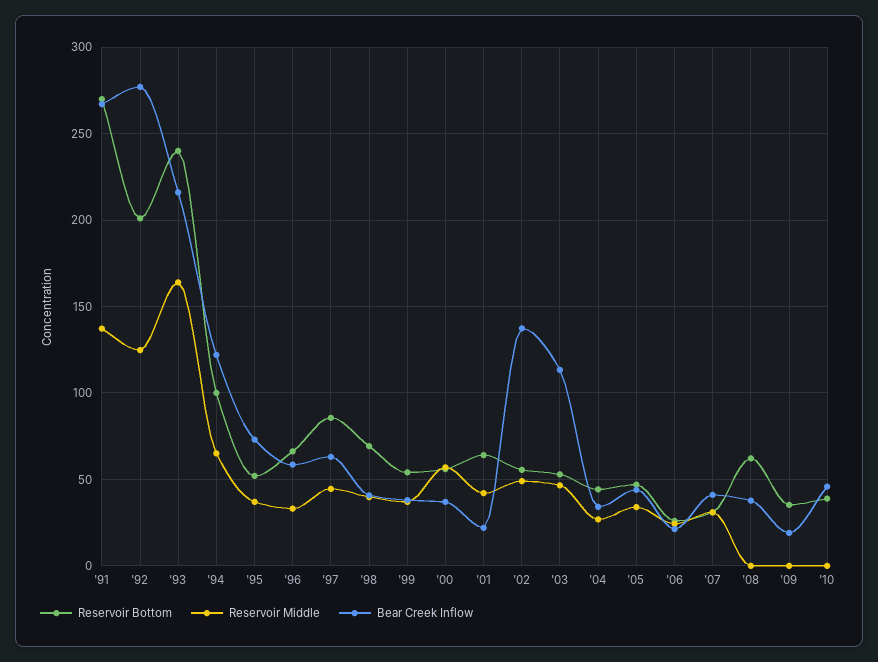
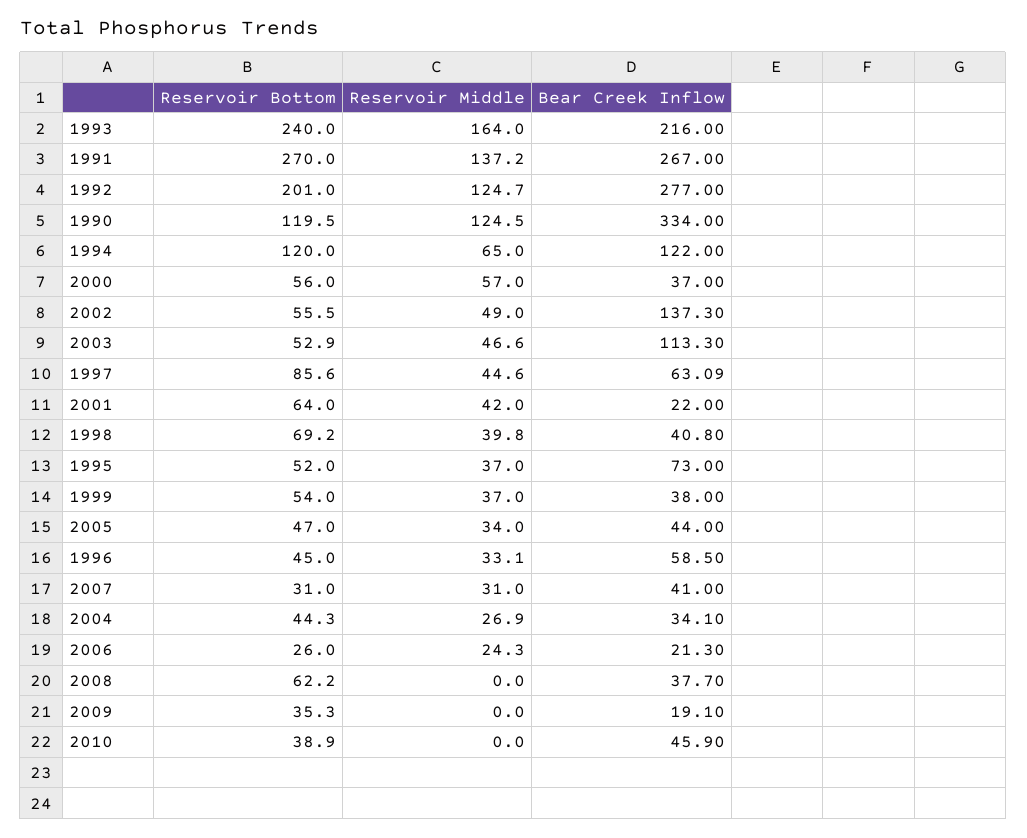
Reservoir Bottom, '94: 100 -> 120
Reservoir Bottom, '96: 65 -> 45
Reservoir Bottom, 1990: none -> 119.5
Reservoir Middle, 1990: none -> 124.5
Bear Creek Inflow, 1990: none -> 334

